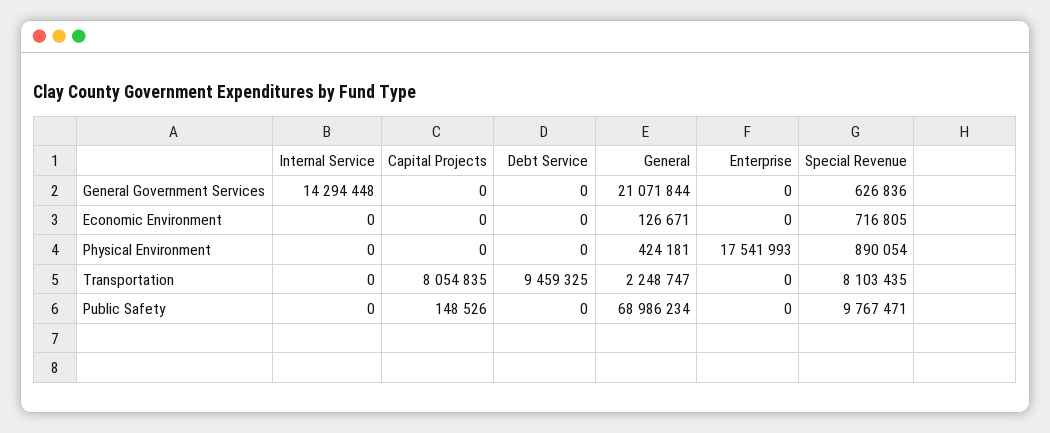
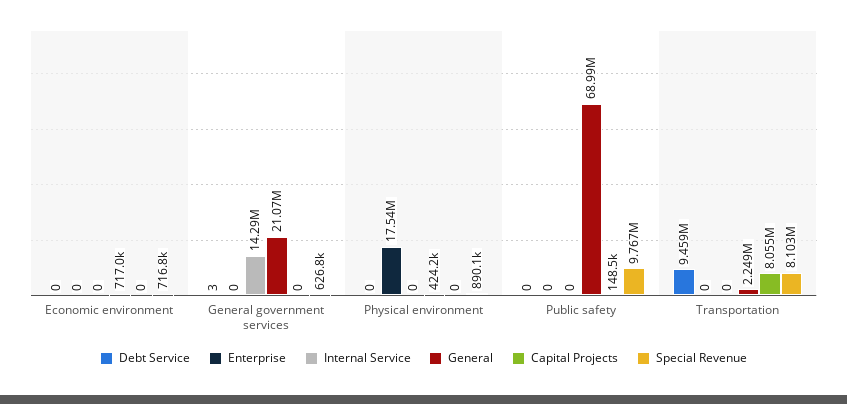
Debt Service, General Government Services: 0 -> 3
General, Economic Environment: 126671 -> 717000

